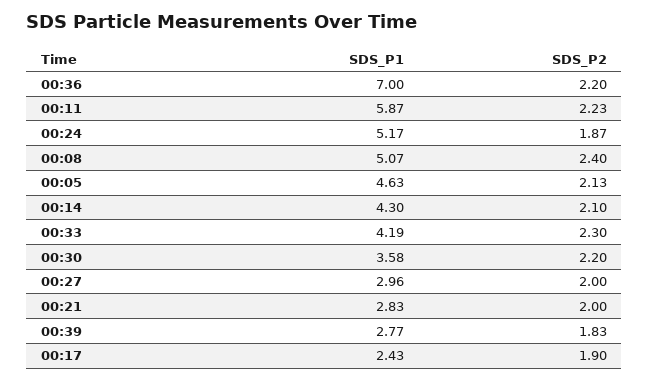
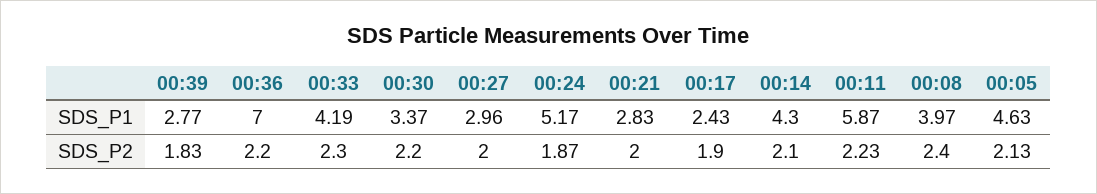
SDS_P1, 00:08: 5.07 -> 3.97
SDS_P1, 00:30: 3.58 -> 3.37

